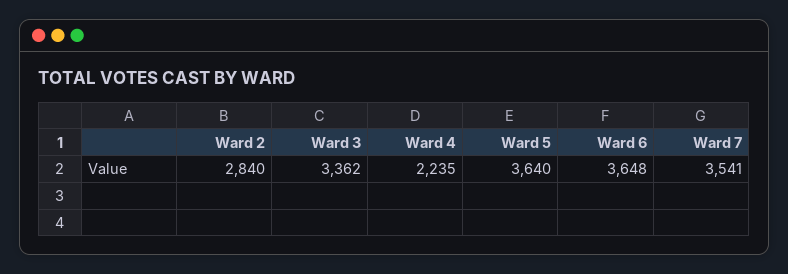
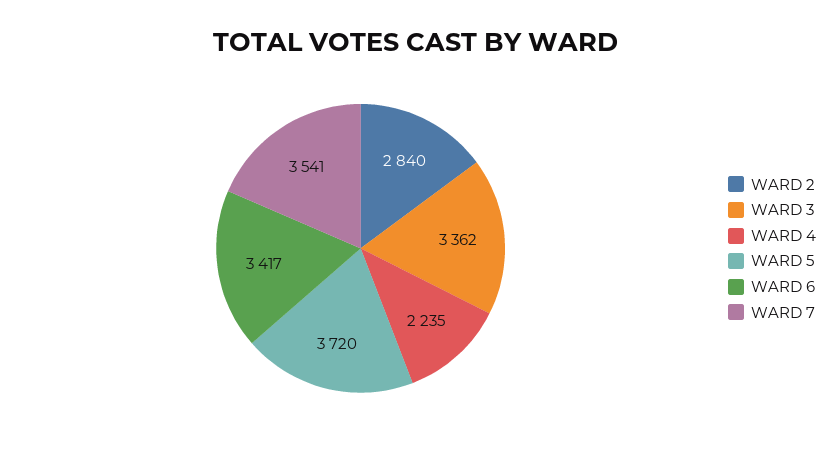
Ward 5: 3640 -> 3720
Ward 6: 3648 -> 3417

